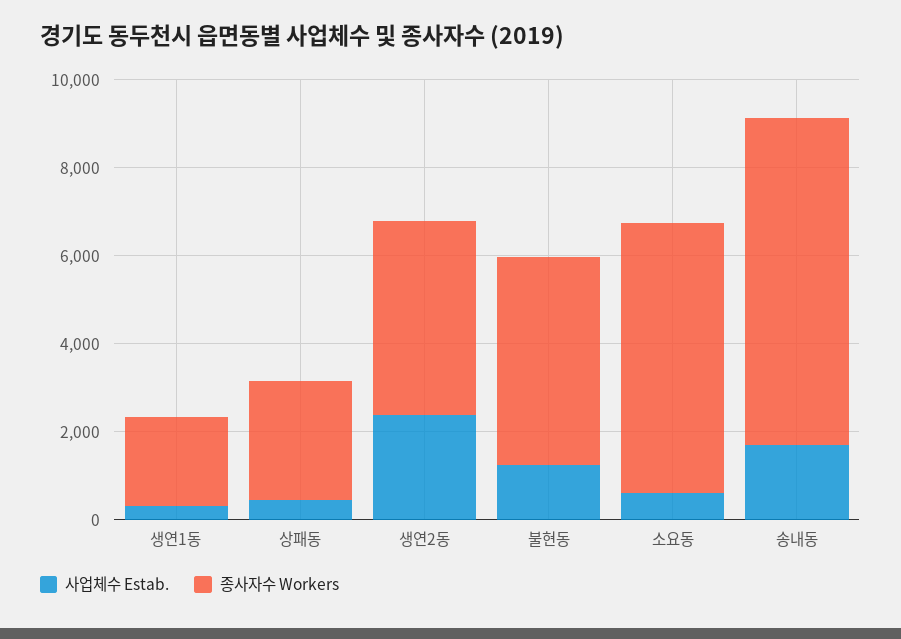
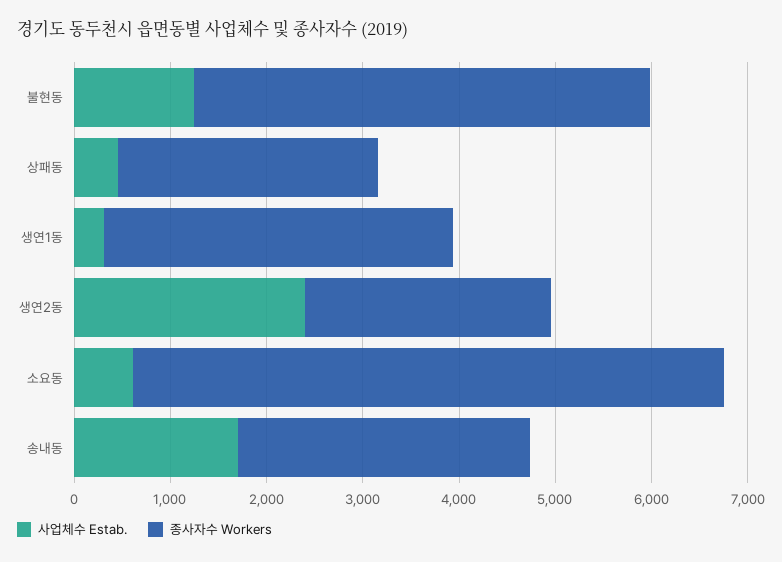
종사자수 Workers, 생연1동: 2000 -> 3600
종사자수 Workers, 생연2동: 4500 -> 2600
종사자수 Workers, 송내동: 7500 -> 3000

